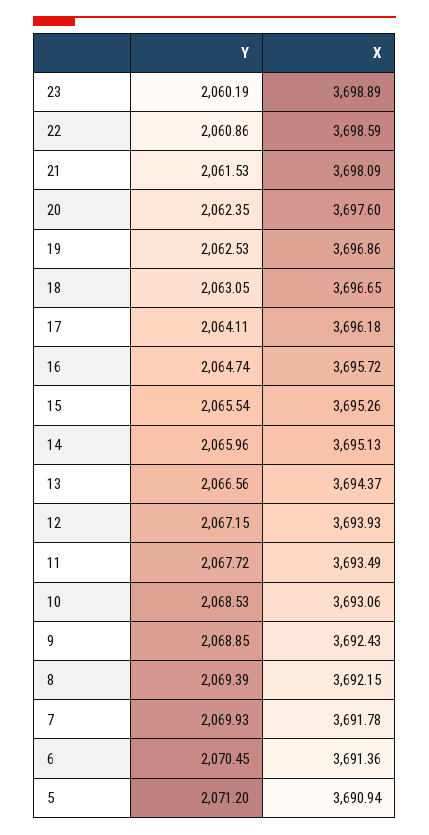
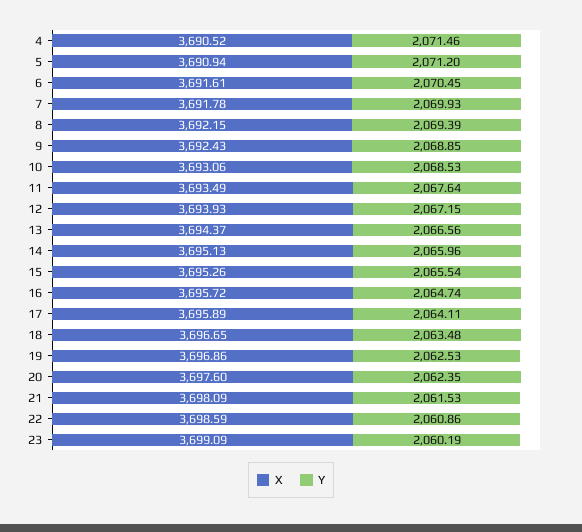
X, 23: 3698.89 -> 3699.09
Y, 18: 2063.05 -> 2063.48
X, 17: 3696.18 -> 3695.89
Y, 11: 2067.72 -> 2067.64
X, 6: 3691.36 -> 3691.61
X, 4: none -> 3690.52
Y, 4: none -> 2071.46

